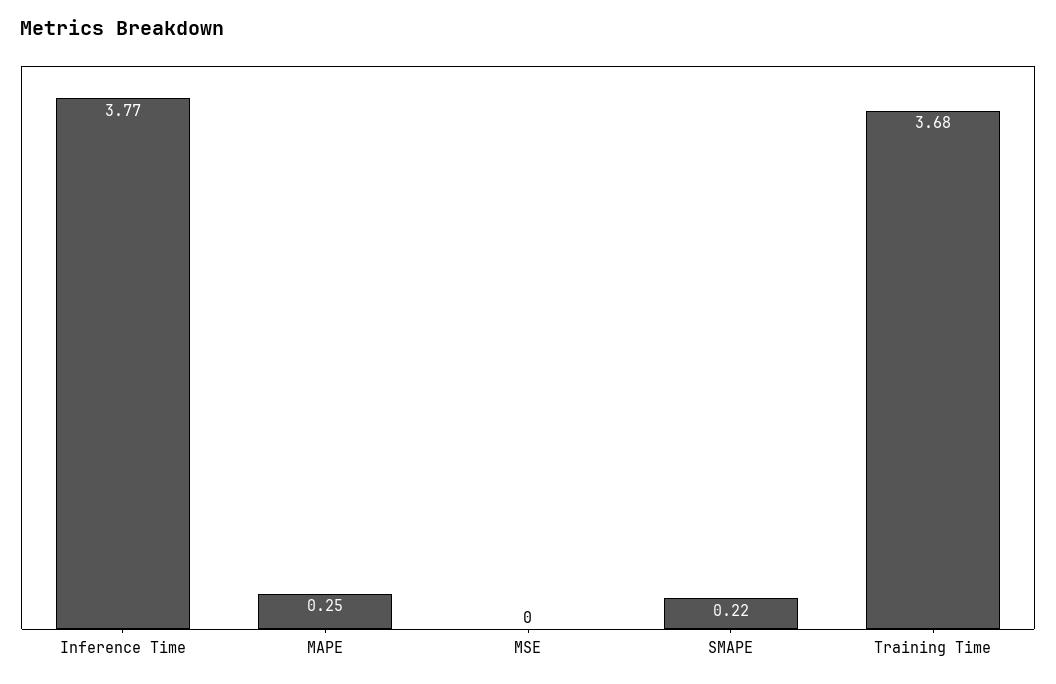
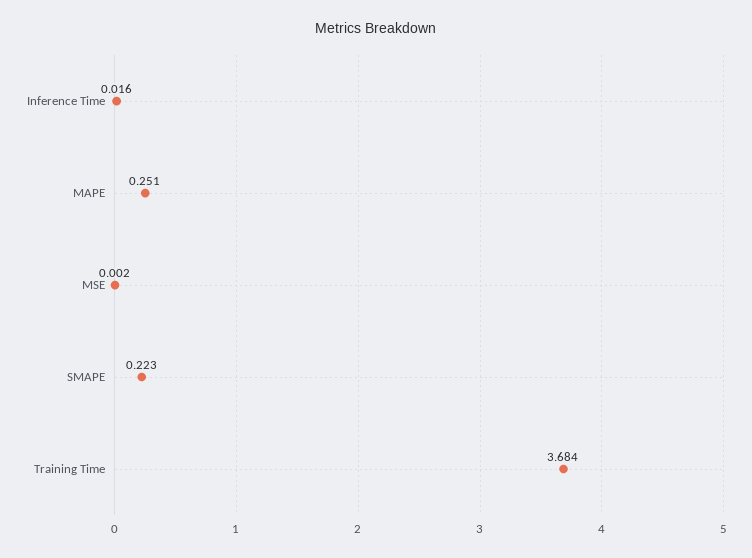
Inference Time: 3.77 -> 0.016

